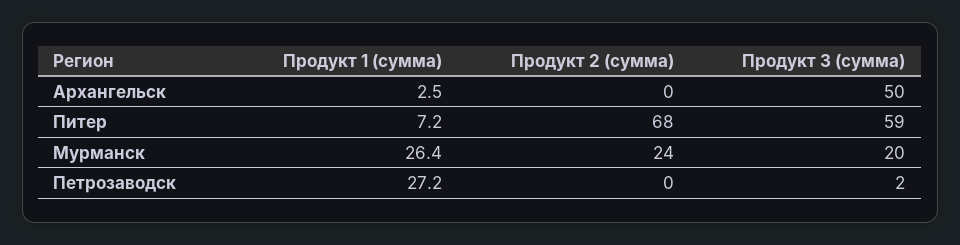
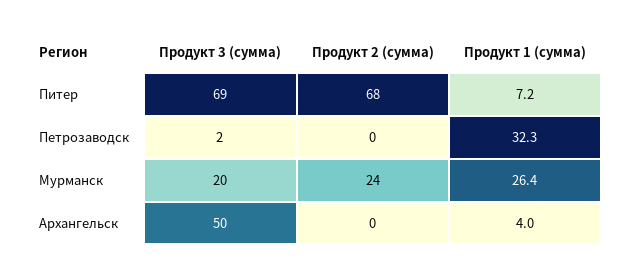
Продукт 1 (сумма), Архангельск: 2.5 -> 4
Продукт 3 (сумма), Питер: 59 -> 69
Продукт 1 (сумма), Петрозаводск: 27.2 -> 32.3

